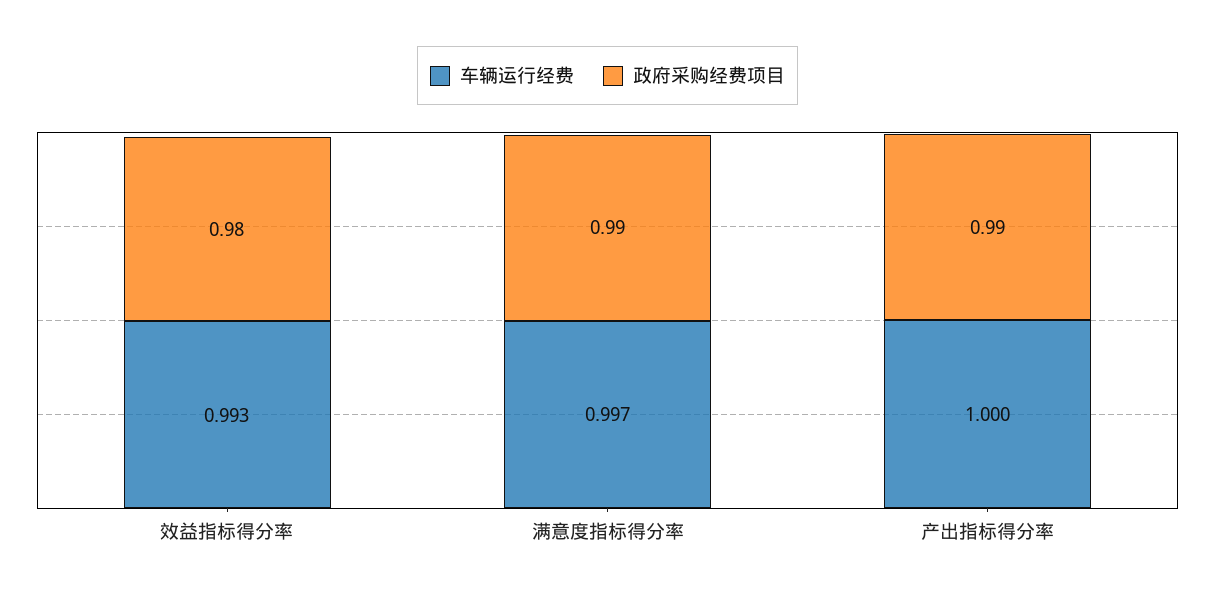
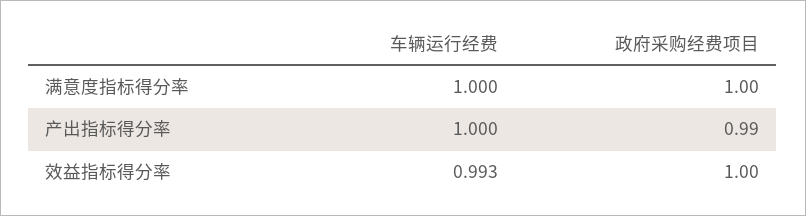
政府采购经费项目, 效益指标得分率: 0.98 -> 1
车辆运行经费, 满意度指标得分率: 0.997 -> 1
政府采购经费项目, 满意度指标得分率: 0.99 -> 1

